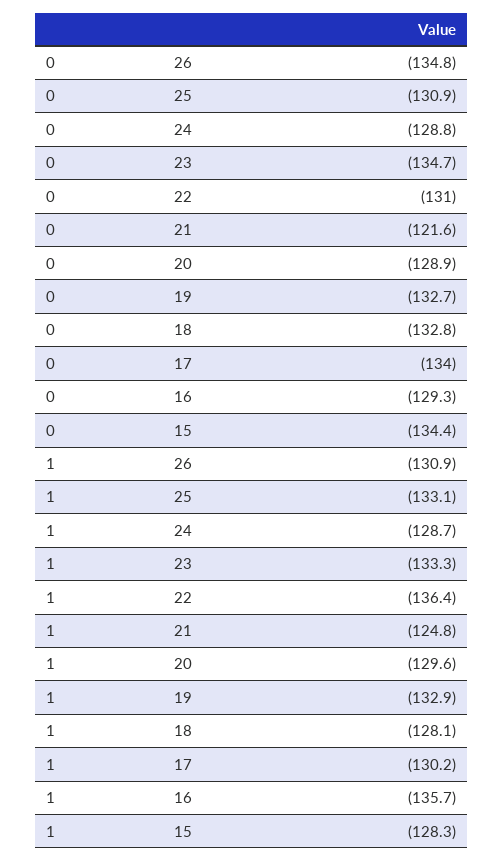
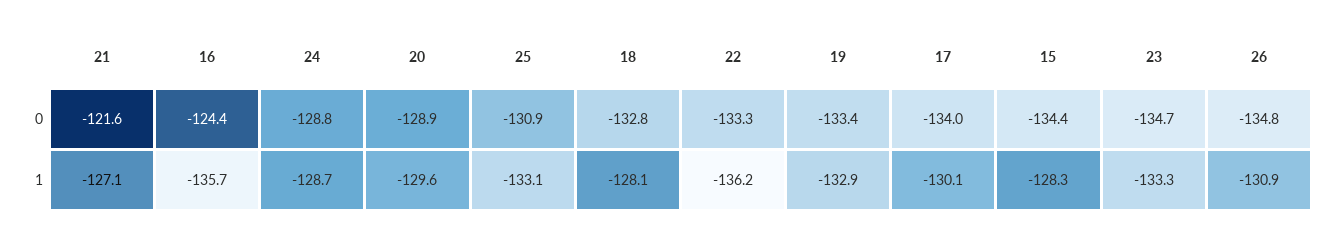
0, 22: -131 -> -133.3
0, 19: -132.7 -> -133.4
0, 16: -129.3 -> -124.4
1, 22: -136.4 -> -136.2
1, 21: -124.8 -> -127.1
1, 17: -130.2 -> -130.1

